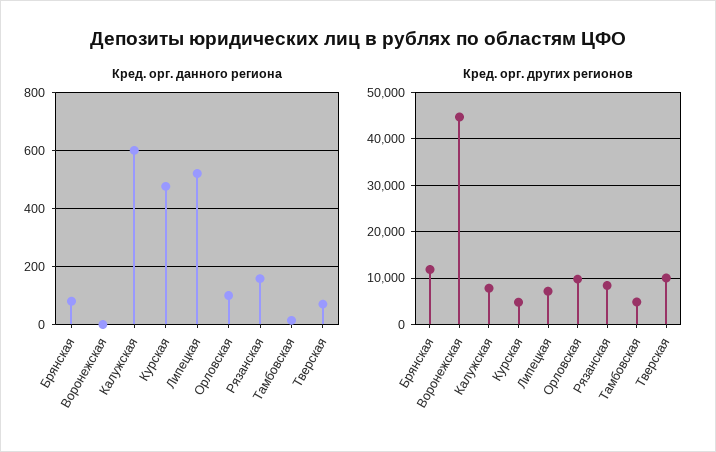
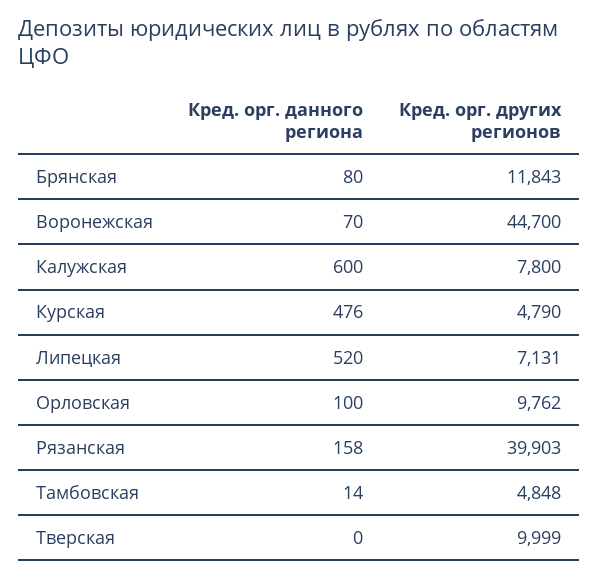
Кред. орг. данного региона, Воронежская: 0 -> 70
Кред. орг. данного региона, Тверская: 75 -> 0
Кред. орг. других регионов, Рязанская: 8000 -> 39903

